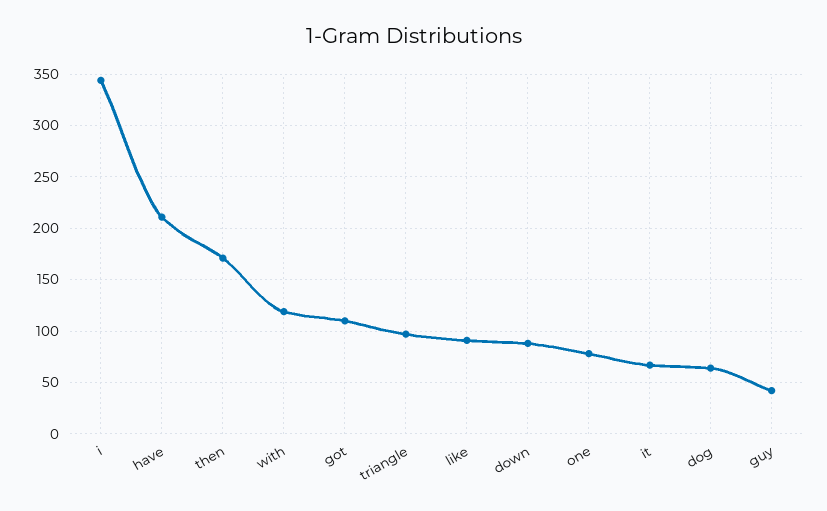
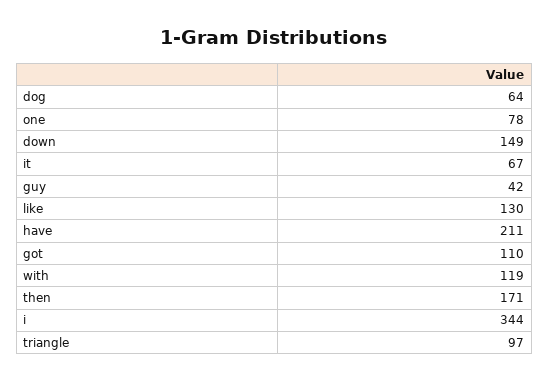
like: 90 -> 130
down: 90 -> 149

